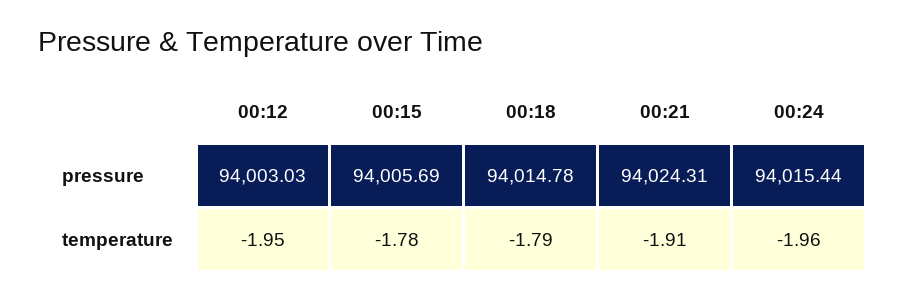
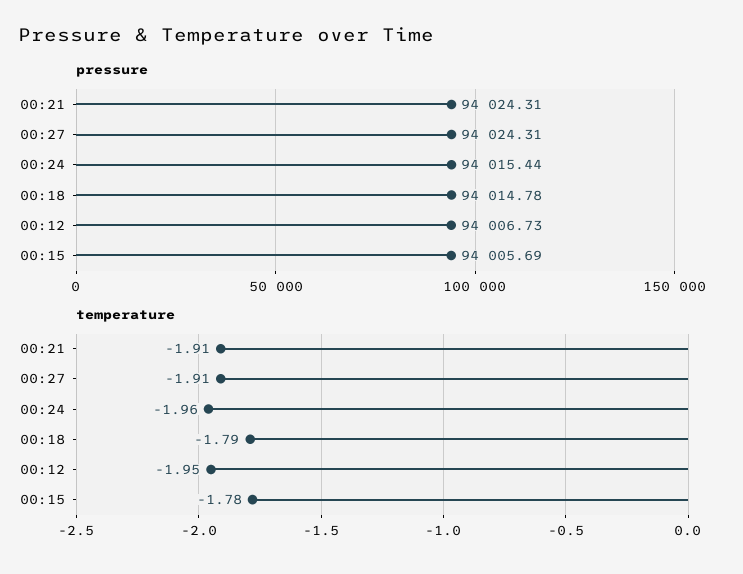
pressure, 00:12: 94003.03 -> 94006.73
pressure, 00:27: none -> 94024.31
temperature, 00:27: none -> -1.91

